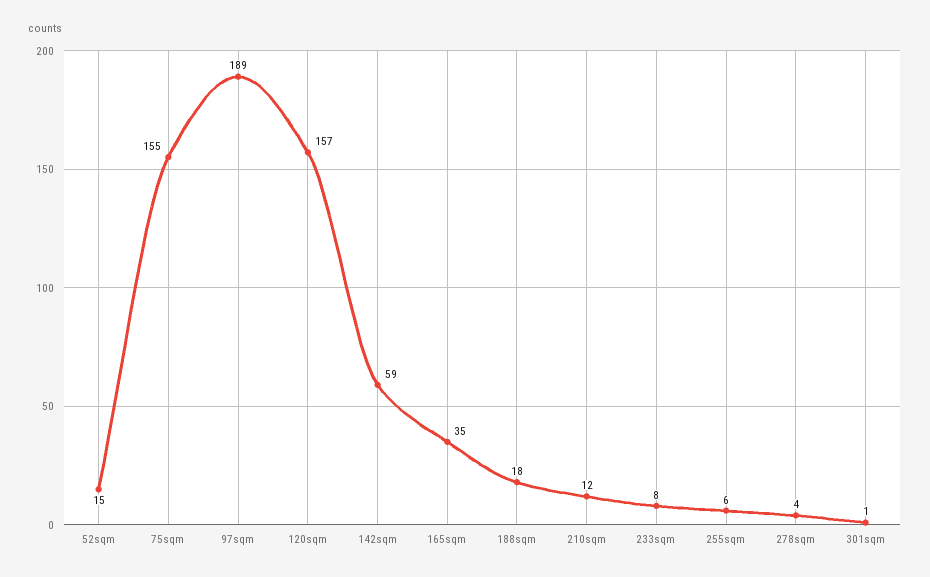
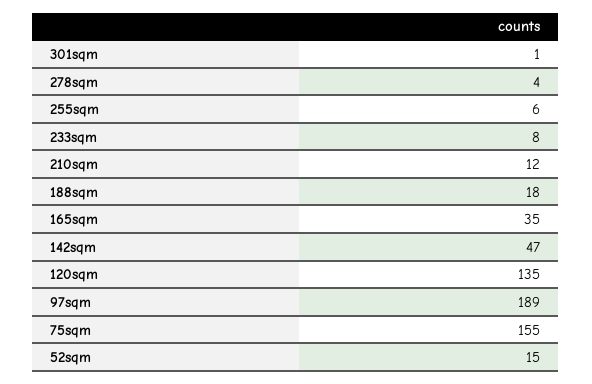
120sqm: 157 -> 135
142sqm: 59 -> 47

